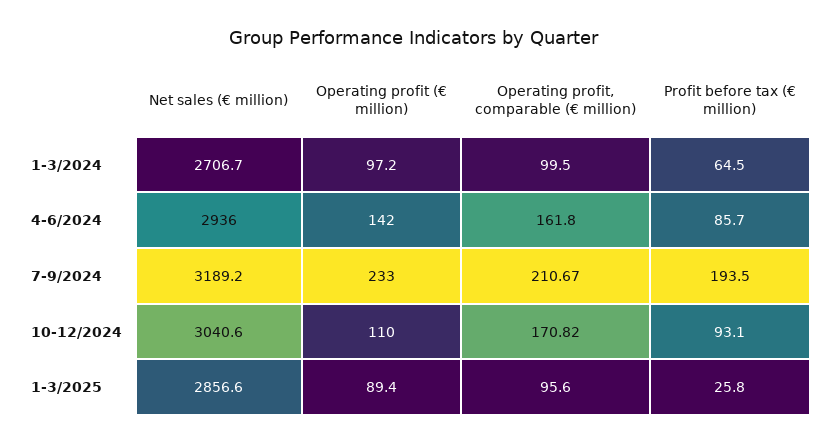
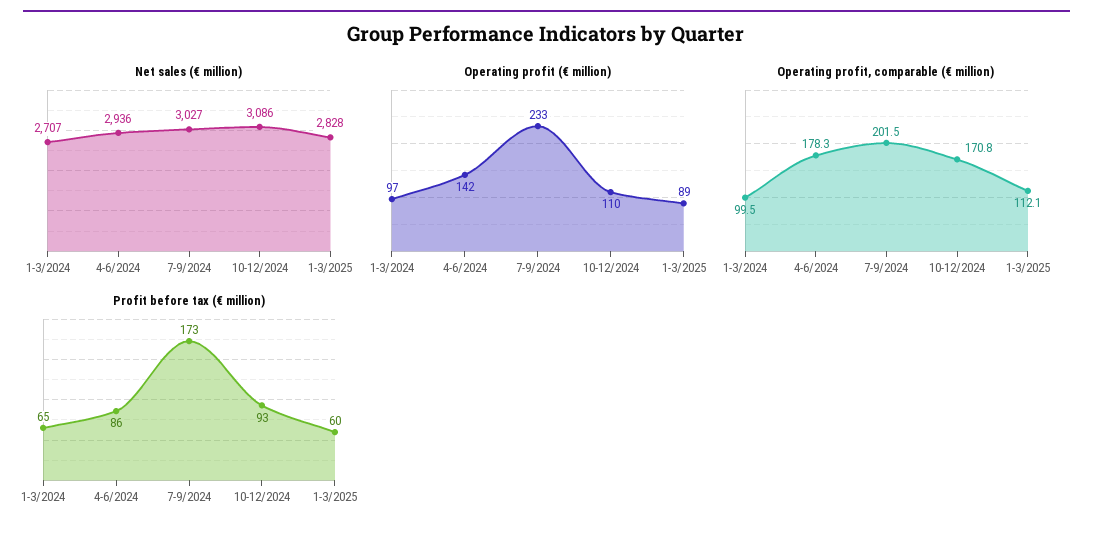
Operating profit, comparable (€ million), 4-6/2024: 161.8 -> 178.3
Net sales (€ million), 7-9/2024: 3189.2 -> 3027
Operating profit, comparable (€ million), 7-9/2024: 210.67 -> 201.5
Profit before tax (€ million), 7-9/2024: 193.5 -> 173
Net sales (€ million), 10-12/2024: 3040.6 -> 3086
Net sales (€ million), 1-3/2025: 2856.6 -> 2828
Operating profit, comparable (€ million), 1-3/2025: 95.6 -> 112.1
Profit before tax (€ million), 1-3/2025: 25.8 -> 60

